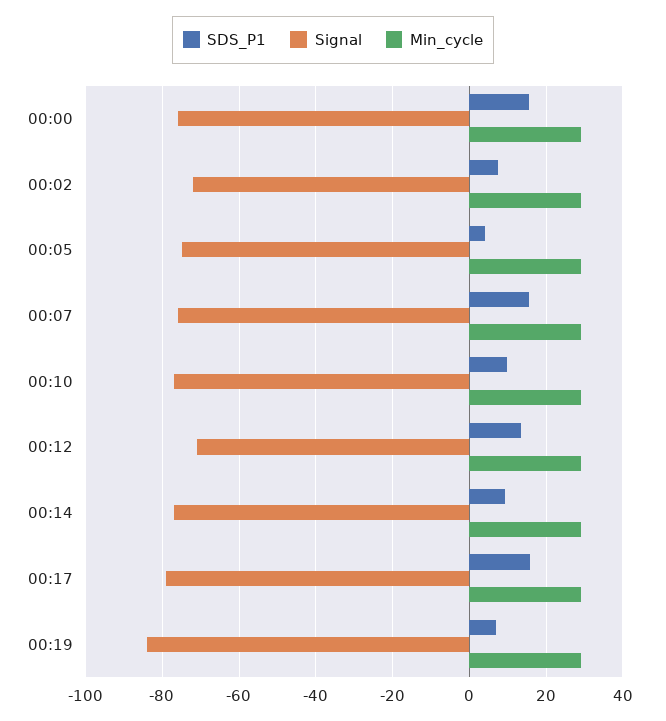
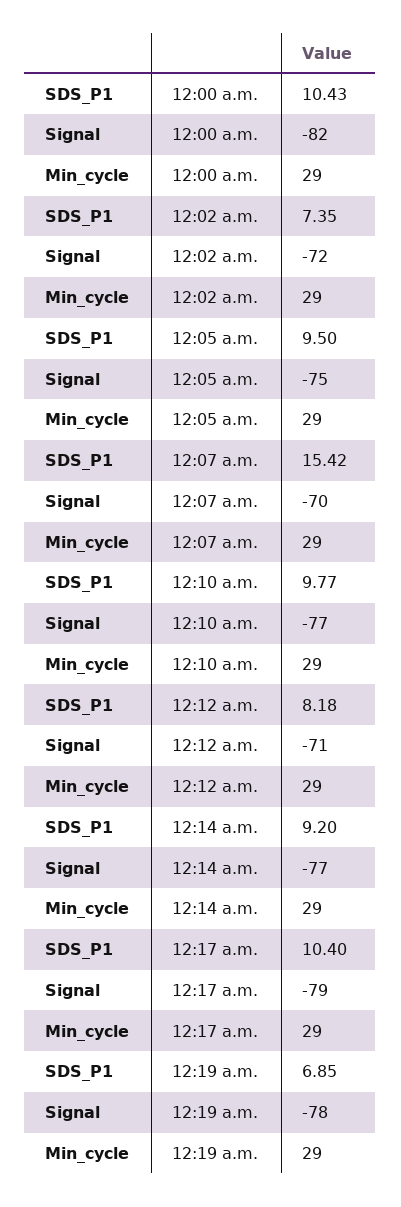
SDS_P1, 00:00: 16 -> 10.43
Signal, 00:00: -76 -> -82
SDS_P1, 00:05: 4 -> 9.5
Signal, 00:07: -76 -> -70
SDS_P1, 00:12: 14 -> 8.18
SDS_P1, 00:17: 16 -> 10.4
Signal, 00:19: -84 -> -78

